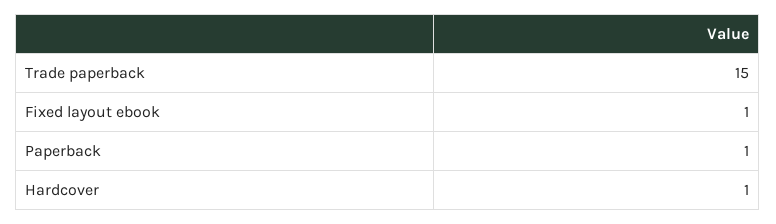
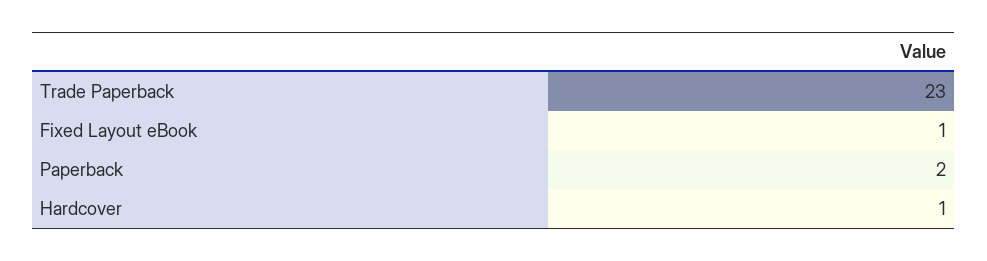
Trade paperback: 15 -> 23
Paperback: 1 -> 2

